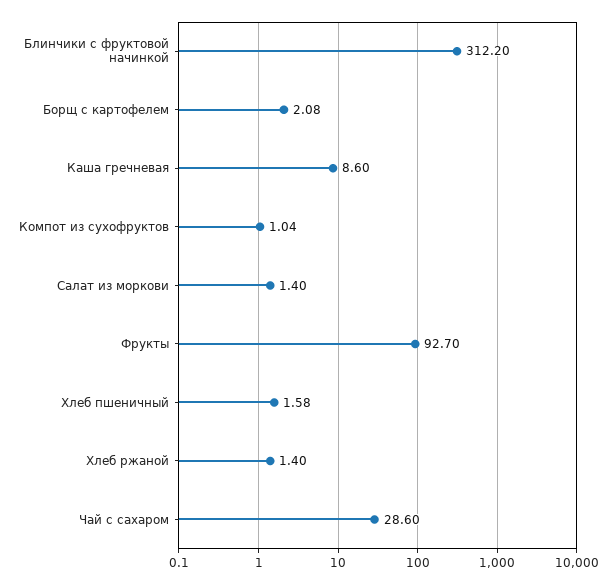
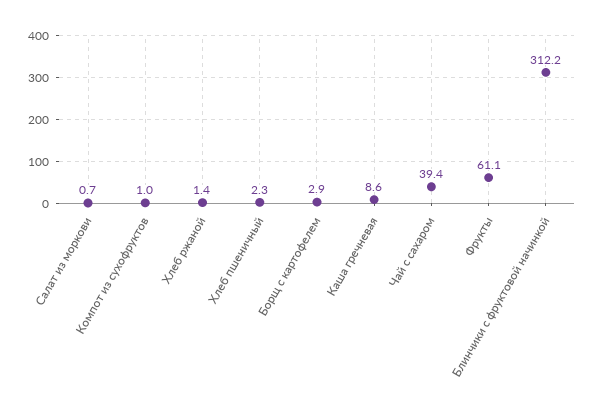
Борщ с картофелем: 2.08 -> 2.9
Салат из моркови: 1.4 -> 0.7
Фрукты: 92.7 -> 61.1
Хлеб пшеничный: 1.58 -> 2.3
Чай с сахаром: 28.6 -> 39.4

